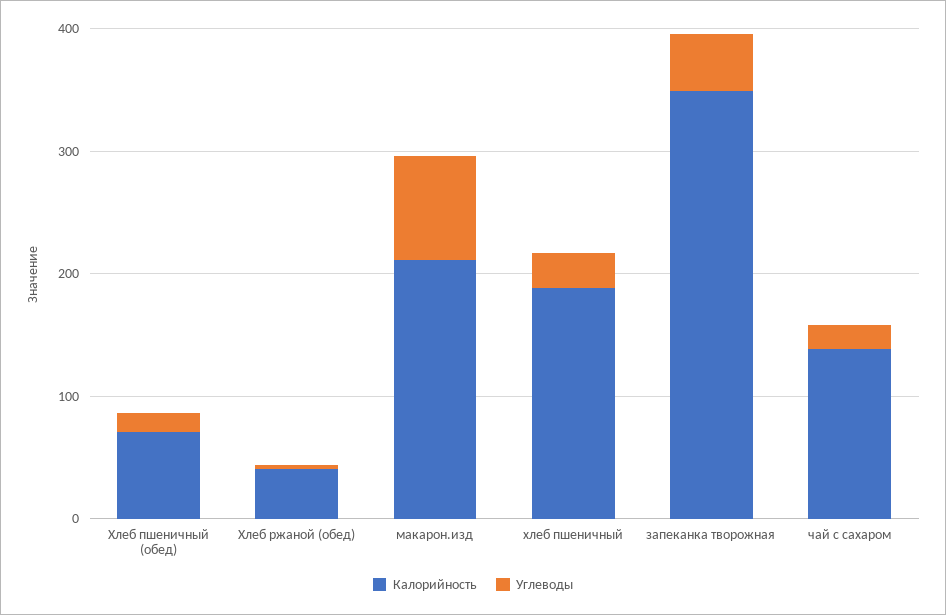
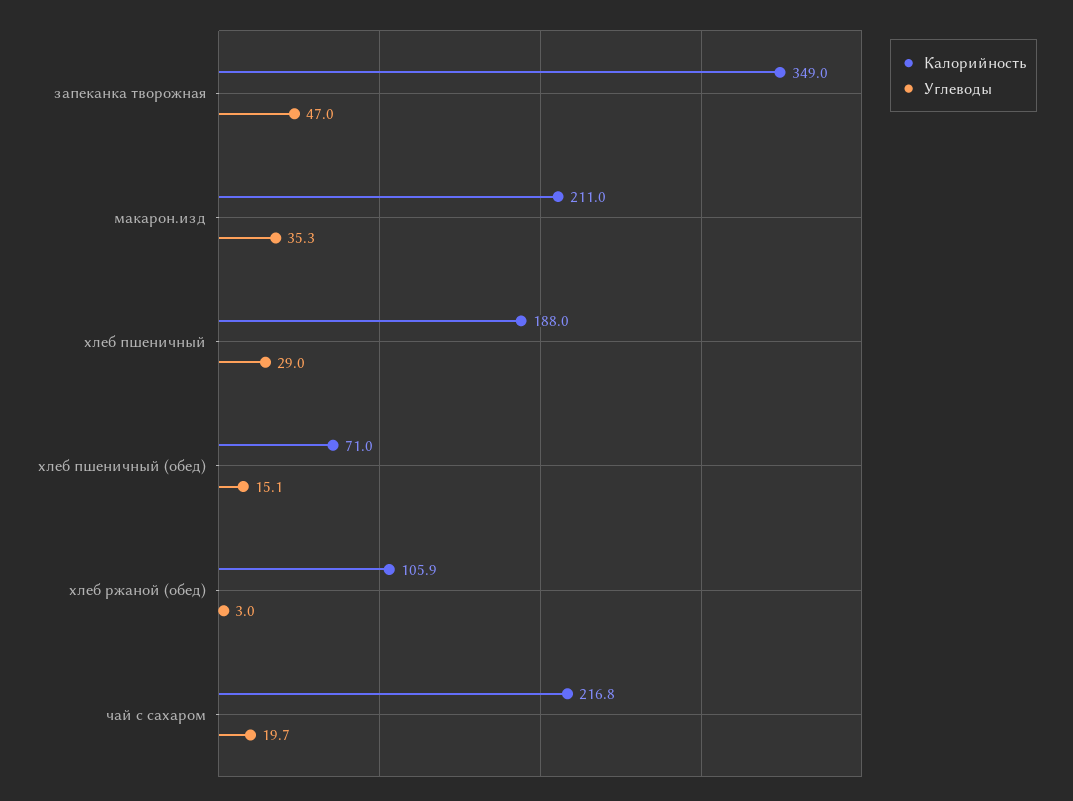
Калорийность, Хлеб ржаной (обед): 40 -> 105.9
Углеводы, макарон.изд: 80 -> 35.3
Калорийность, чай с сахаром: 140 -> 216.8

